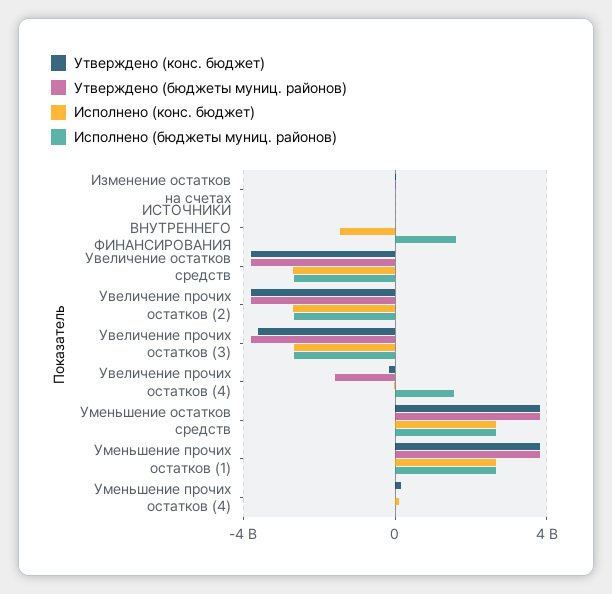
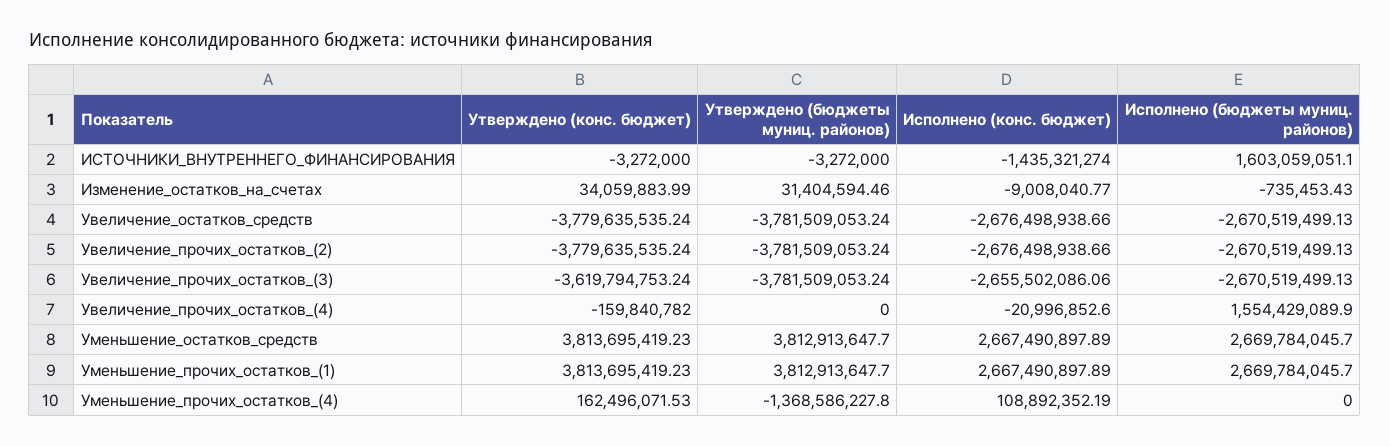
Утверждено (бюджеты муниц. районов), Увеличение прочих остатков (4): -1500000000 -> 0
Утверждено (бюджеты муниц. районов), Уменьшение прочих остатков (4): 0 -> -1368586227.8

